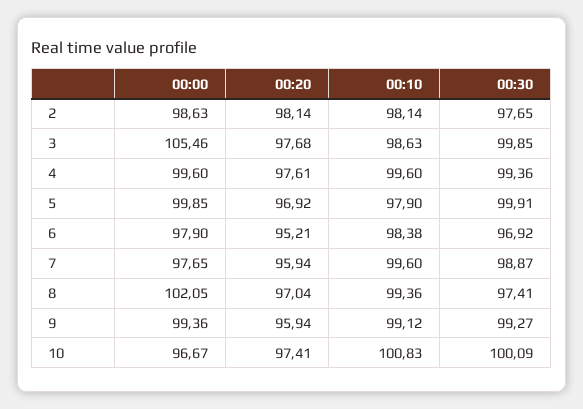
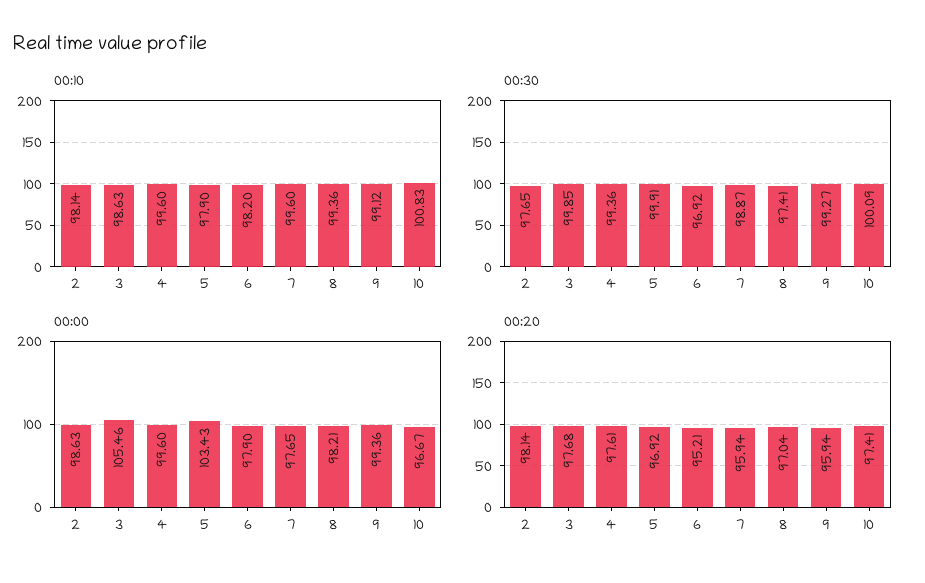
00:00, 5: 99.85 -> 103.43
00:10, 6: 98.38 -> 98.2
00:00, 8: 102.05 -> 98.21

